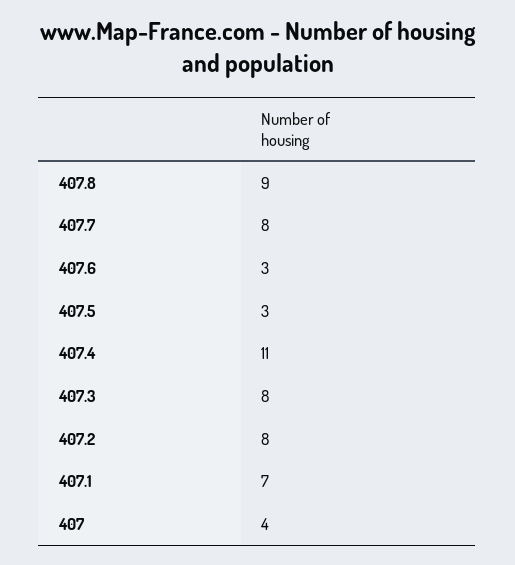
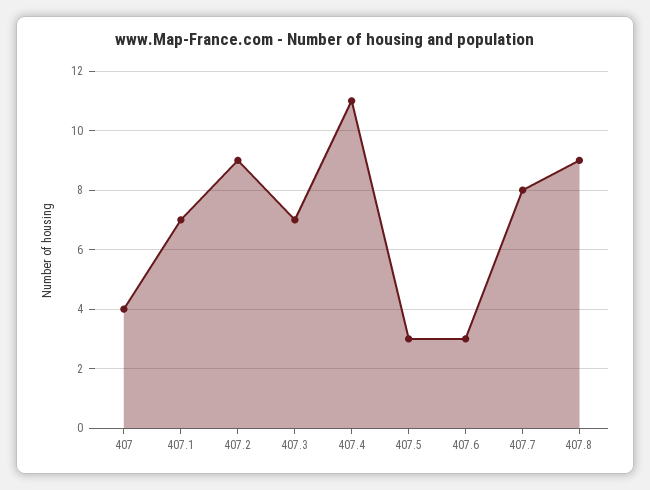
407.3: 8 -> 7
407.2: 8 -> 9

